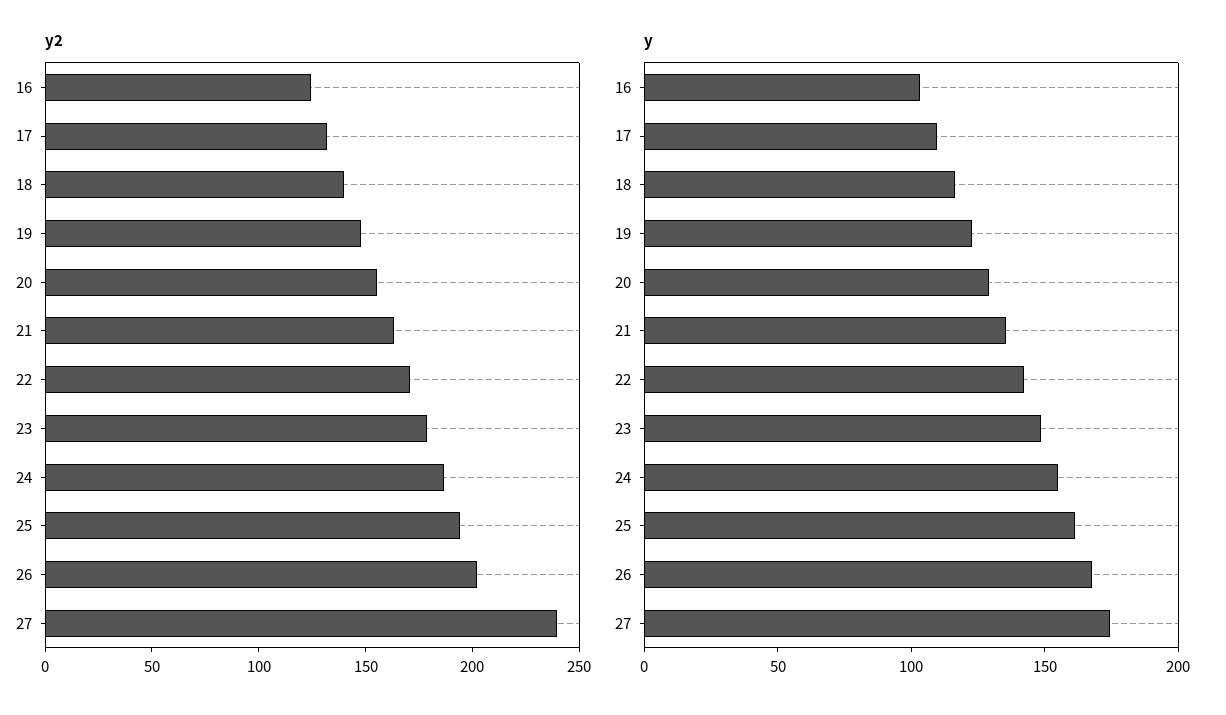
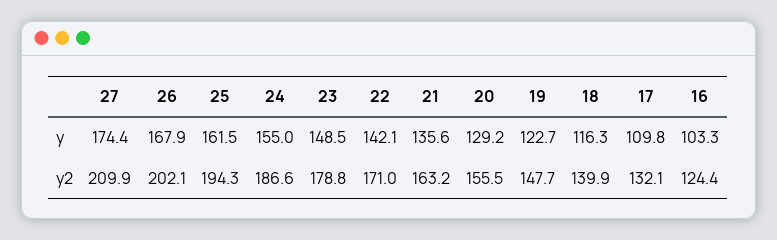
y2, 27: 240 -> 209.9

